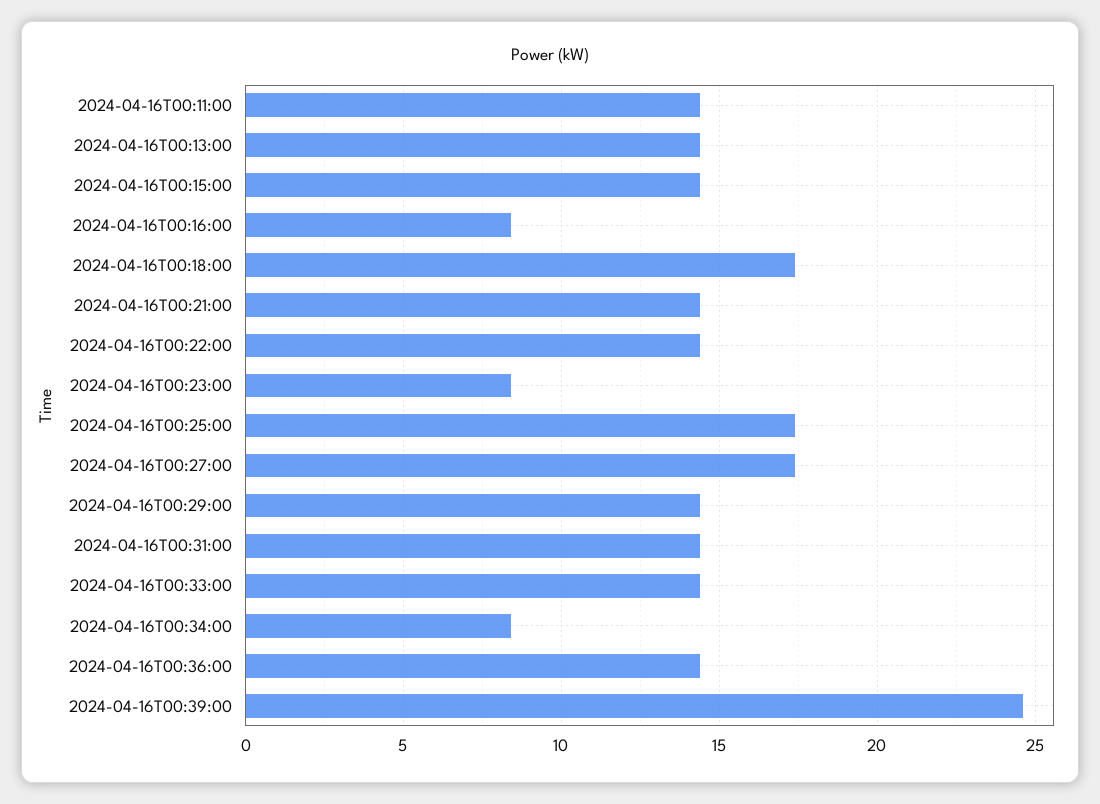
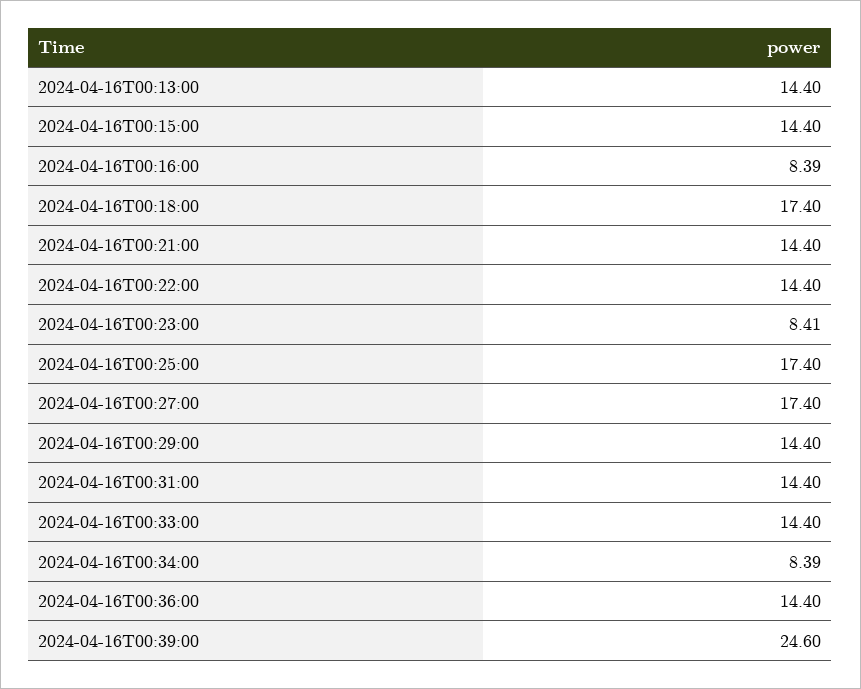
2024-04-16T00:11:00: 14.5 -> none

